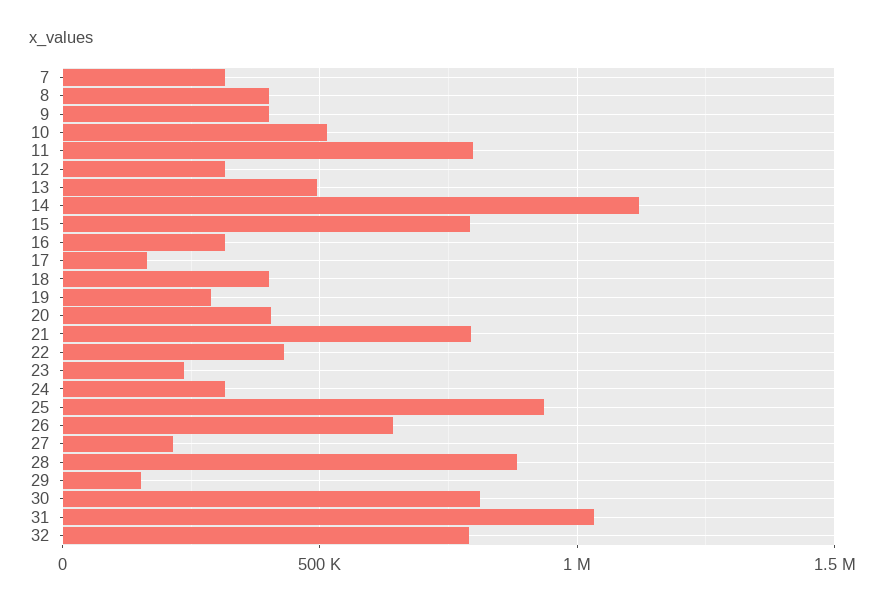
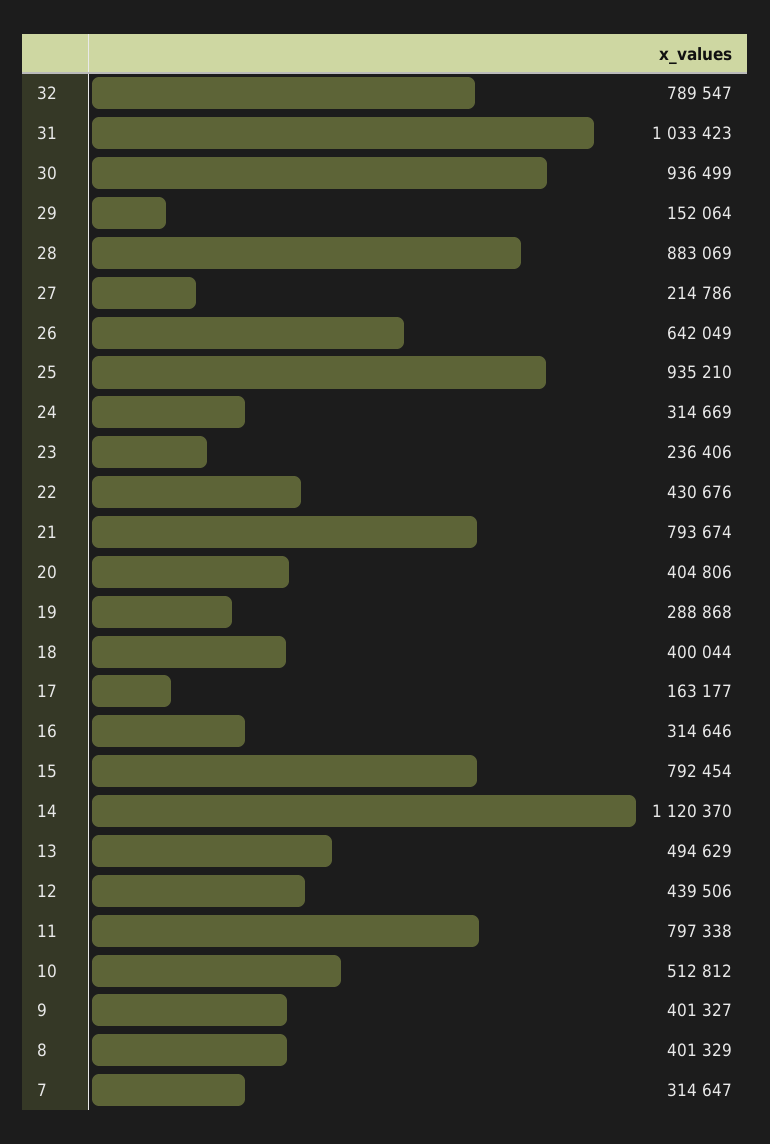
12: 300000 -> 439506
30: 800000 -> 936499

